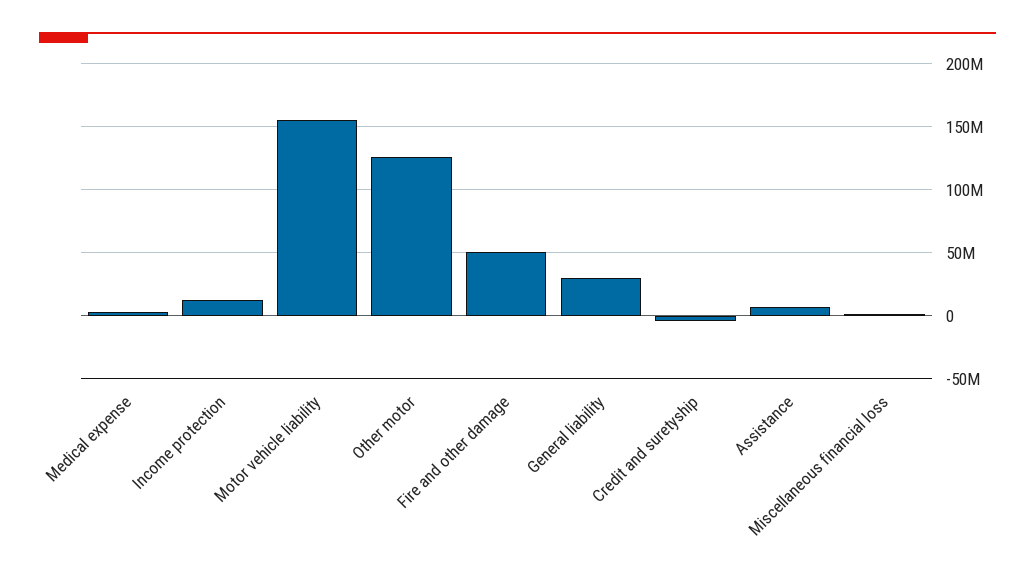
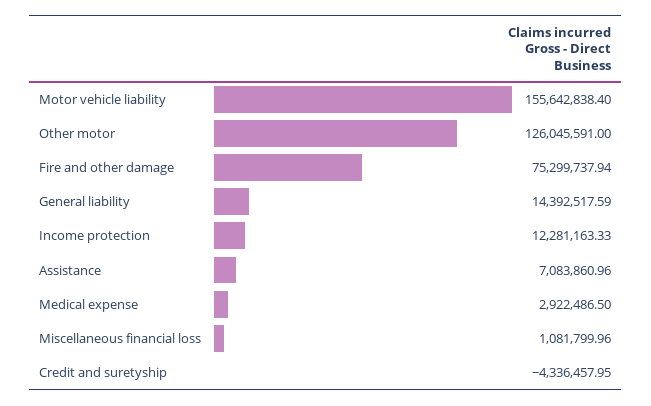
Fire and other damage: 50000000 -> 75299737.94
General liability: 30000000 -> 14392517.59

